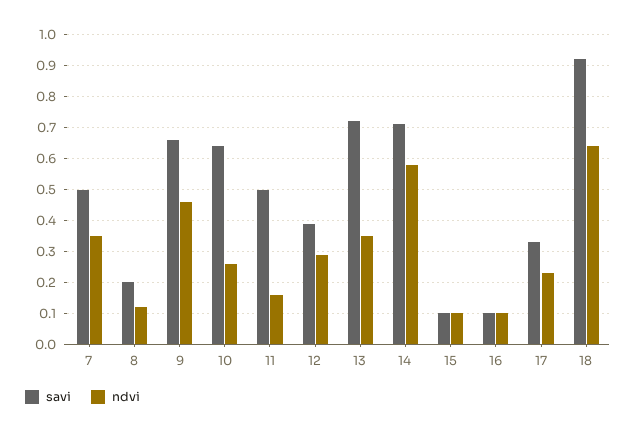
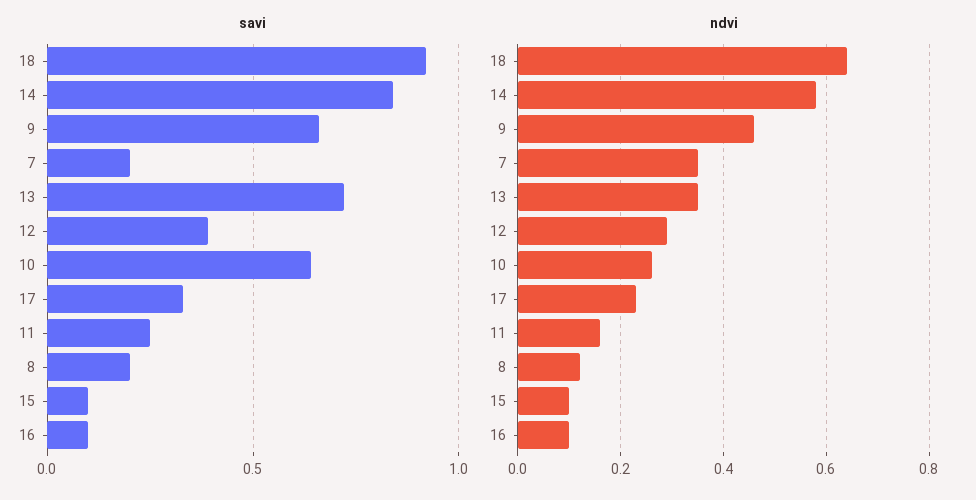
savi, 7: 0.5 -> 0.2
savi, 11: 0.5 -> 0.25
savi, 14: 0.7 -> 0.85

